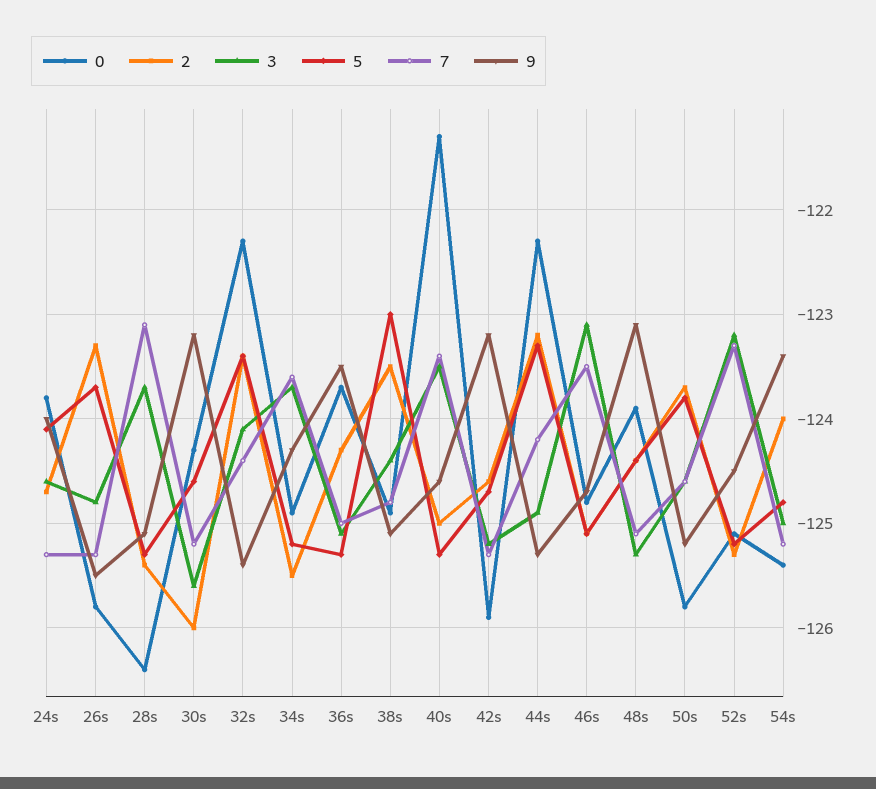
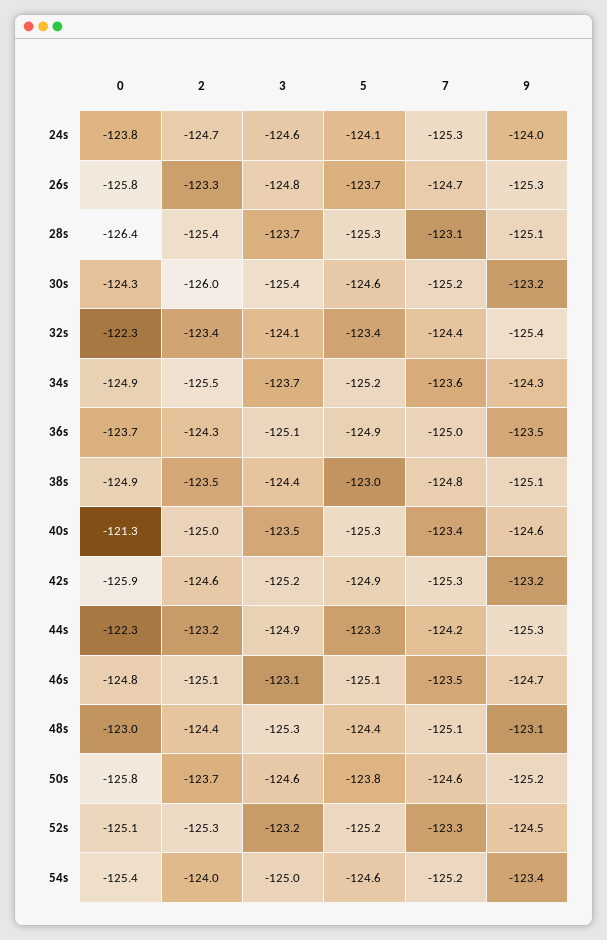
7, 26s: -125.3 -> -124.7
9, 26s: -125.5 -> -125.3
3, 30s: -125.6 -> -125.4
5, 36s: -125.3 -> -124.9
5, 42s: -124.7 -> -124.9
0, 48s: -123.9 -> -123
5, 54s: -124.8 -> -124.6

